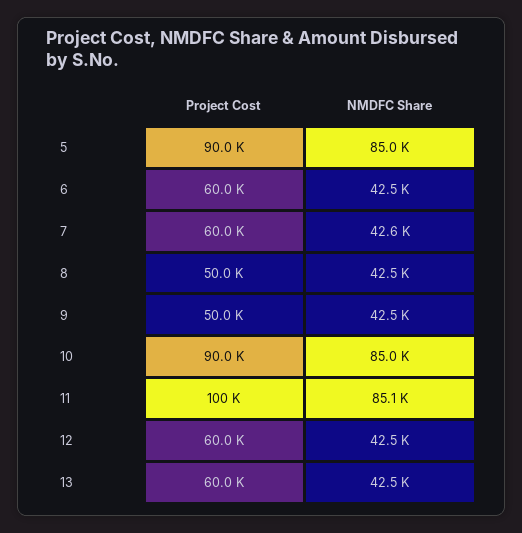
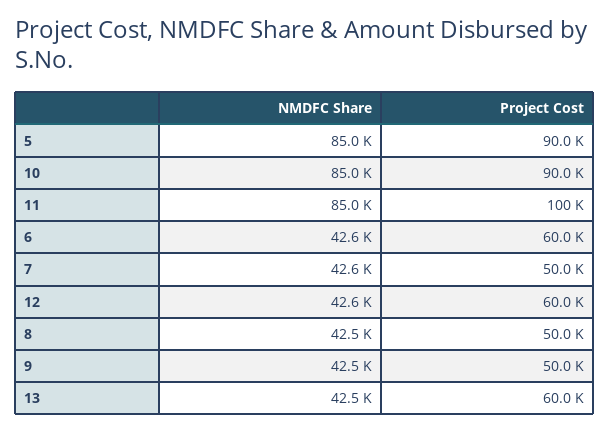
NMDFC Share, 6: 42500 -> 42600
Project Cost, 7: 60000 -> 50000
NMDFC Share, 11: 85100 -> 85000
NMDFC Share, 12: 42500 -> 42600

